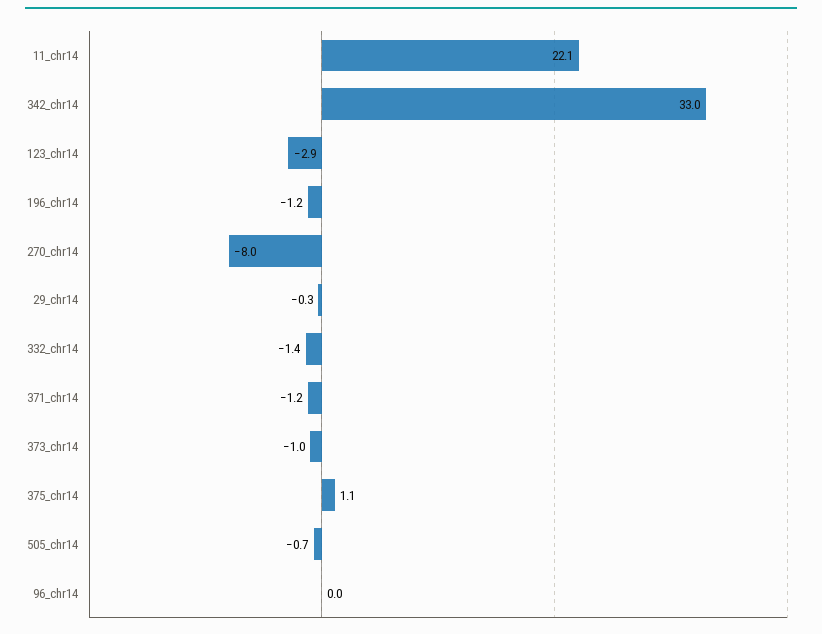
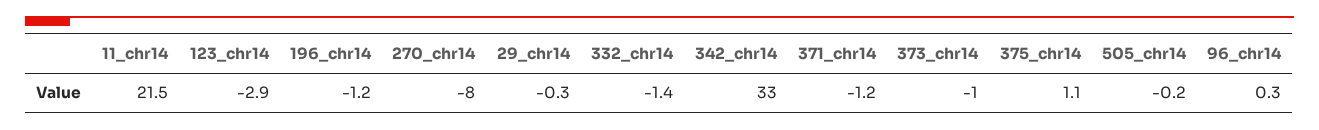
11_chr14: 22.1 -> 21.5
505_chr14: -0.7 -> -0.2
96_chr14: 0 -> 0.3

